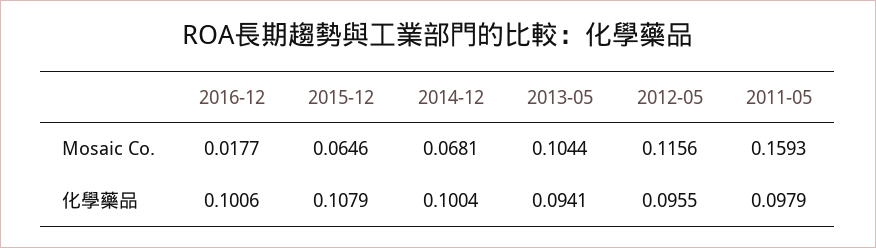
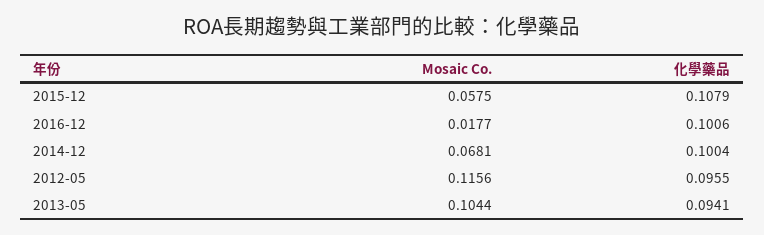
2015-12, Mosaic Co.: 0.0646 -> 0.0575
2011-05, Mosaic Co.: 0.1593 -> none
2011-05, 化學藥品: 0.0979 -> none

